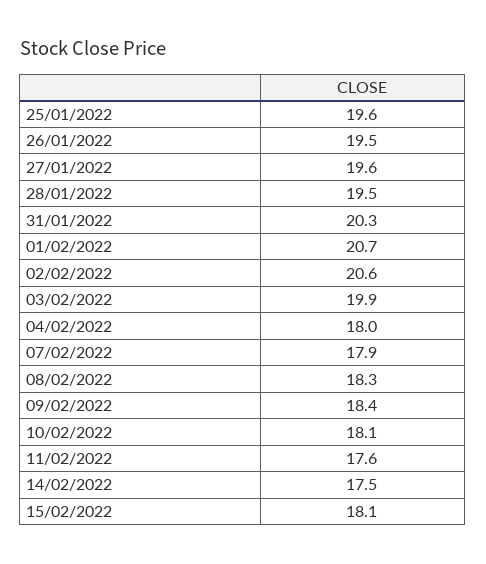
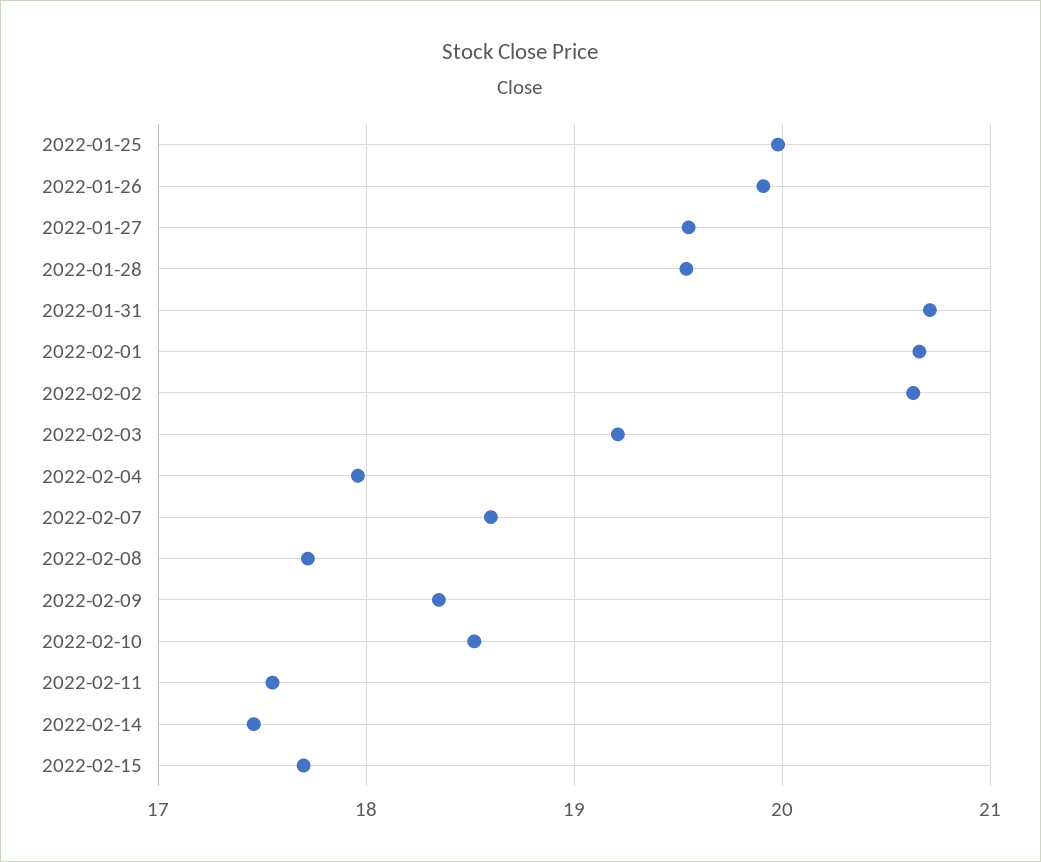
25/01/2022: 19.6 -> 20
26/01/2022: 19.5 -> 19.9
31/01/2022: 20.3 -> 20.7
03/02/2022: 19.9 -> 19.2
07/02/2022: 17.9 -> 18.6
08/02/2022: 18.3 -> 17.7
10/02/2022: 18.1 -> 18.5
15/02/2022: 18.1 -> 17.7

